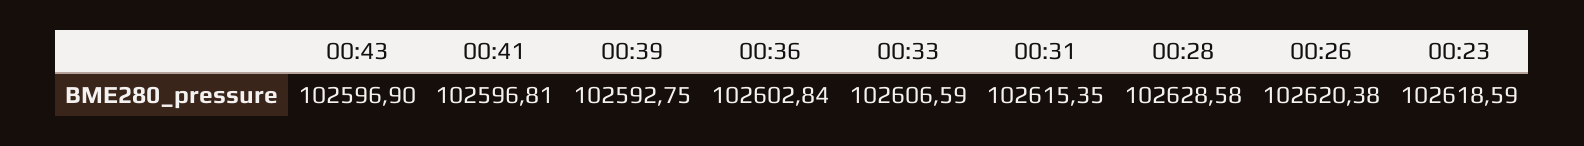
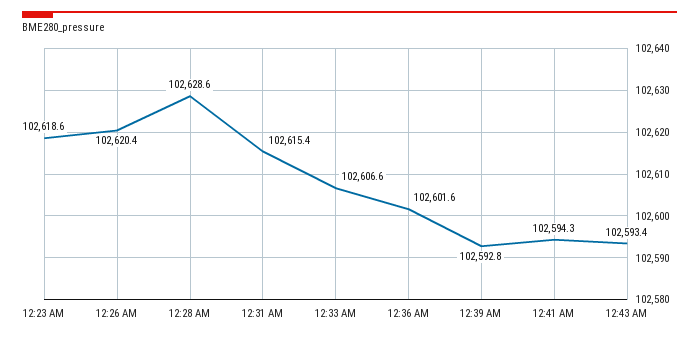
00:43: 102596.9 -> 102593.4
00:41: 102596.81 -> 102594.3
00:36: 102602.84 -> 102601.6

